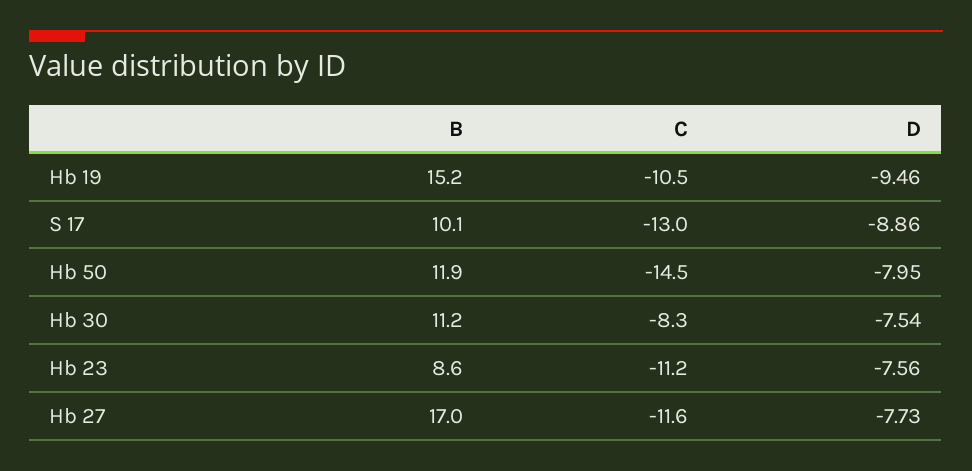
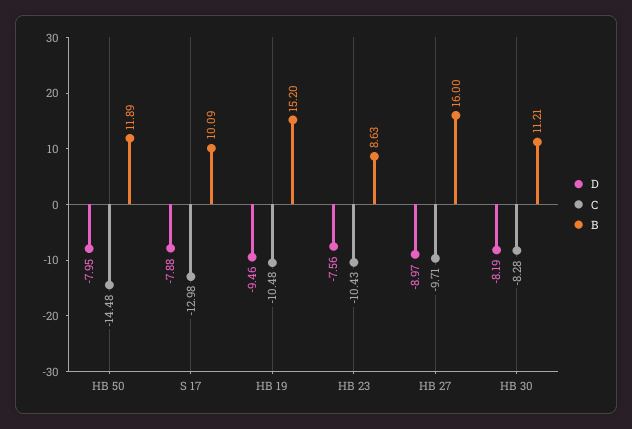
D, S 17: -8.86 -> -7.88
D, Hb 30: -7.54 -> -8.19
C, Hb 23: -11.2 -> -10.43
B, Hb 27: 17 -> 16
C, Hb 27: -11.6 -> -9.71
D, Hb 27: -7.73 -> -8.97

